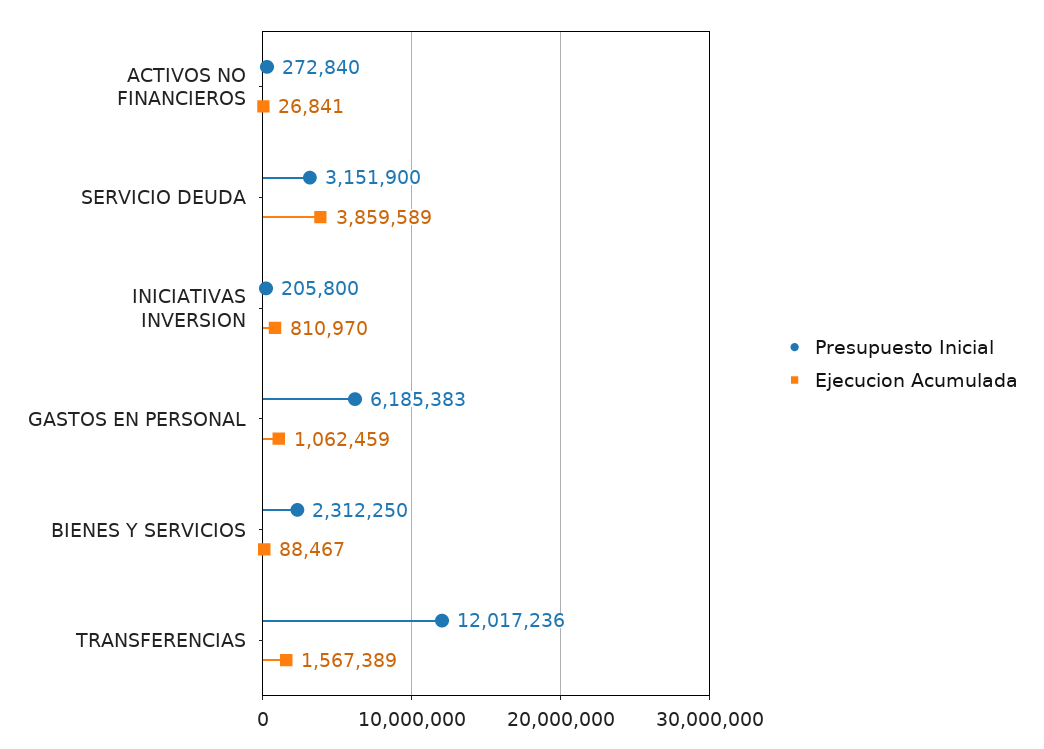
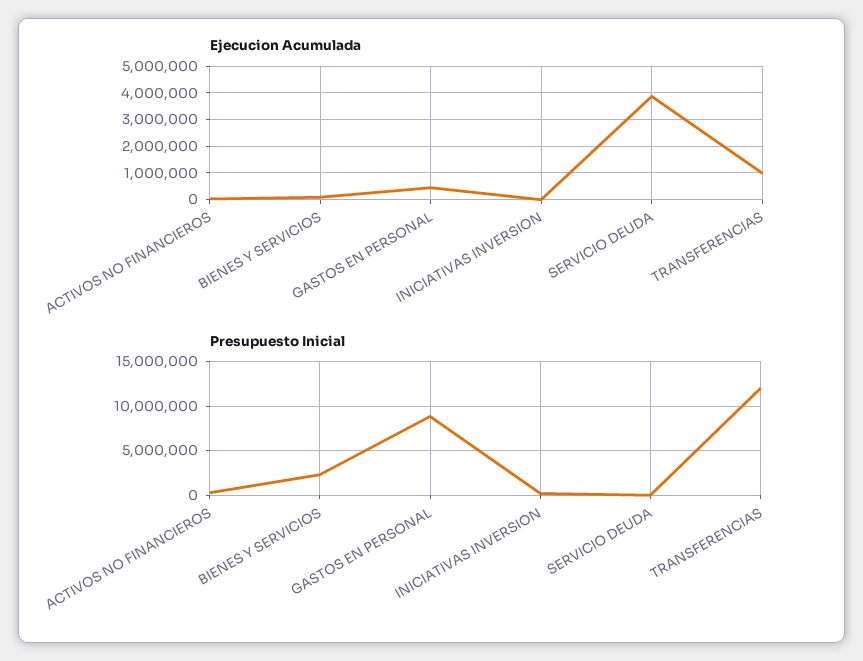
Presupuesto Inicial, SERVICIO DEUDA: 3151900 -> 0
Ejecucion Acumulada, INICIATIVAS INVERSION: 810970 -> 0
Presupuesto Inicial, GASTOS EN PERSONAL: 6185383 -> 9000000
Ejecucion Acumulada, GASTOS EN PERSONAL: 1062459 -> 500000
Ejecucion Acumulada, TRANSFERENCIAS: 1567389 -> 1000000

